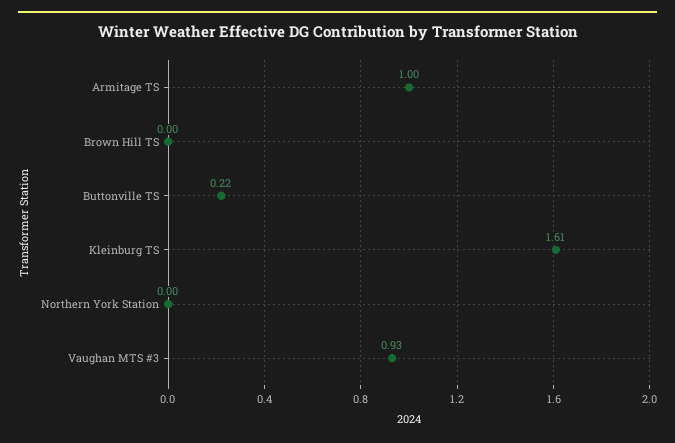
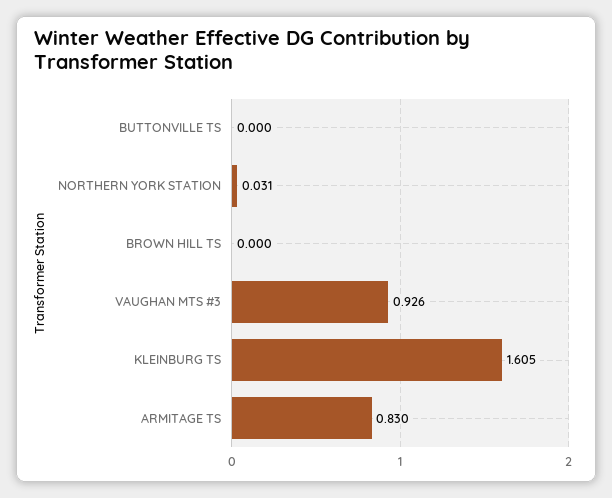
Armitage TS: 1 -> 0.83
Buttonville TS: 0.22 -> 0
Northern York Station: 0 -> 0.031

